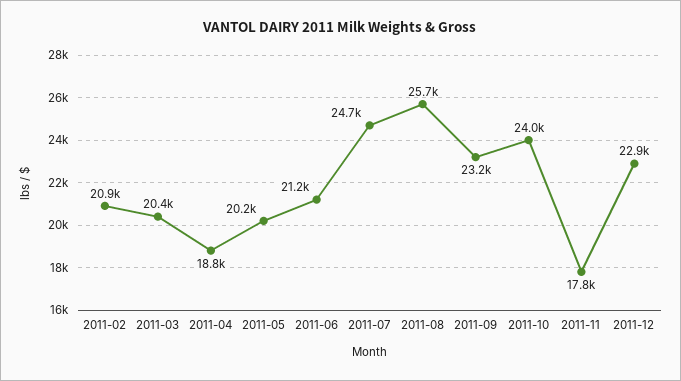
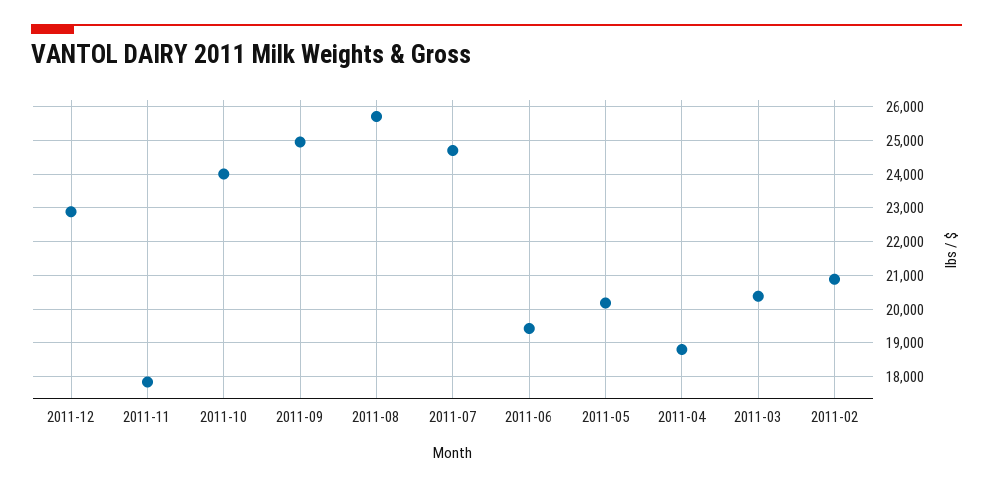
2011-06: 21200 -> 19400
2011-09: 23200 -> 25000

